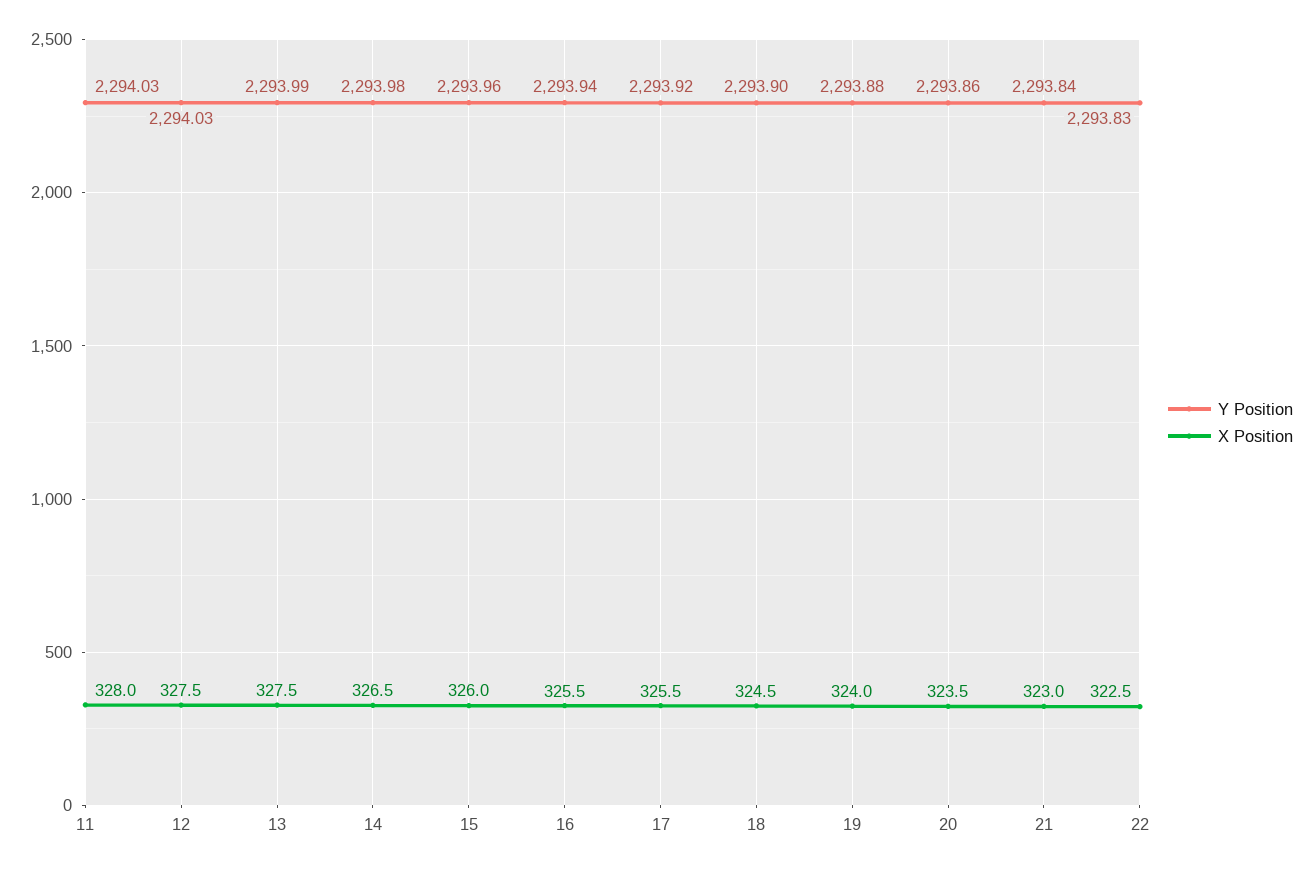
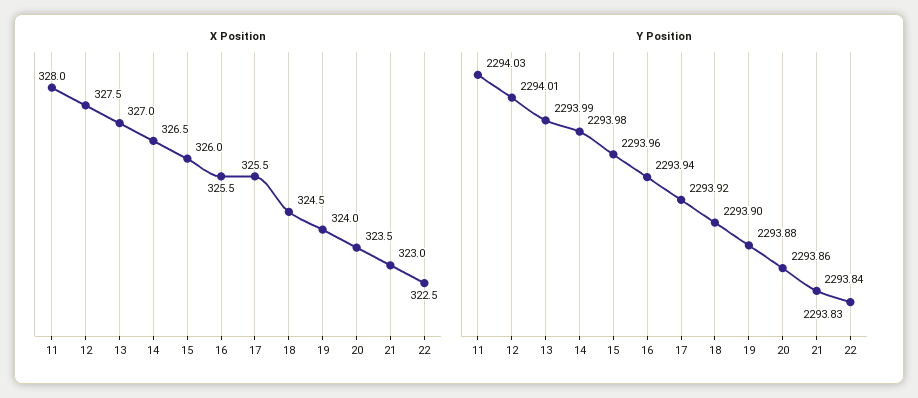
Y Position, 12: 2294.03 -> 2294.01
X Position, 13: 327.5 -> 327

